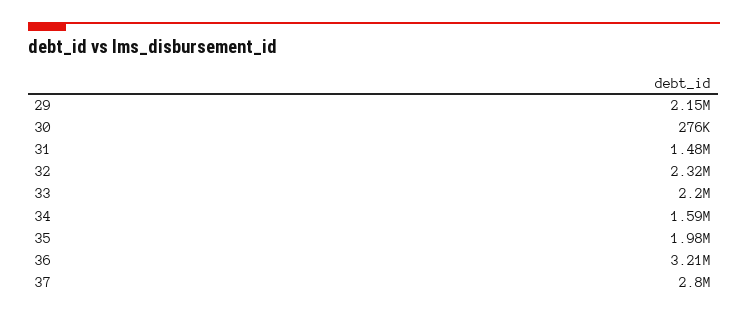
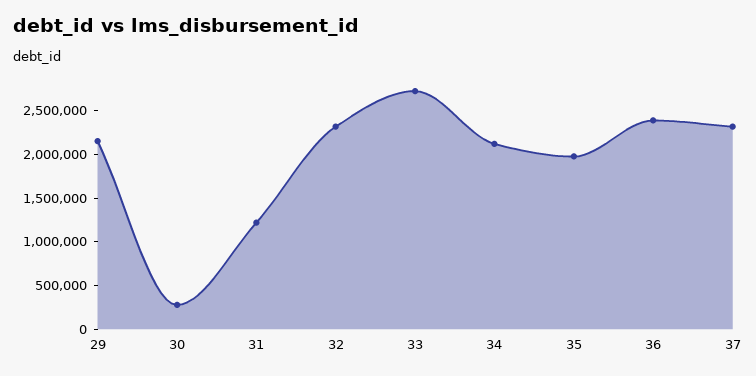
31: 1480000 -> 1200000
33: 2200000 -> 2700000
34: 1590000 -> 2100000
36: 3210000 -> 2400000
37: 2800000 -> 2300000

